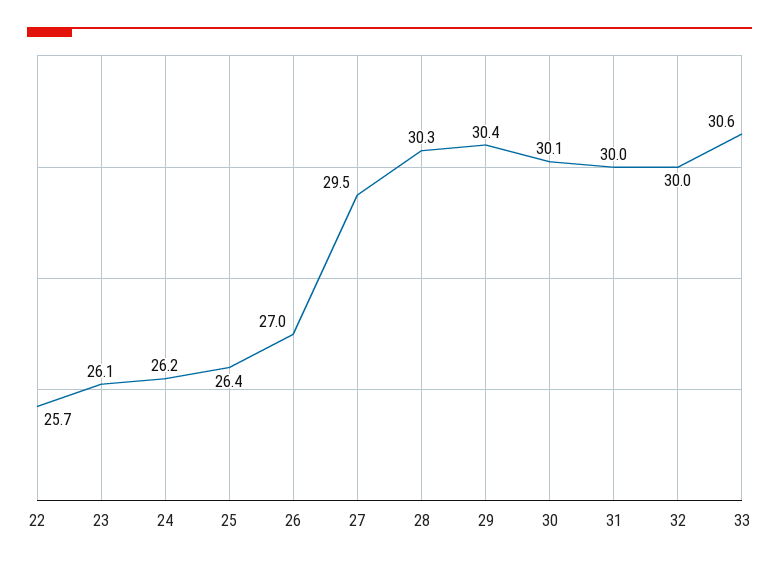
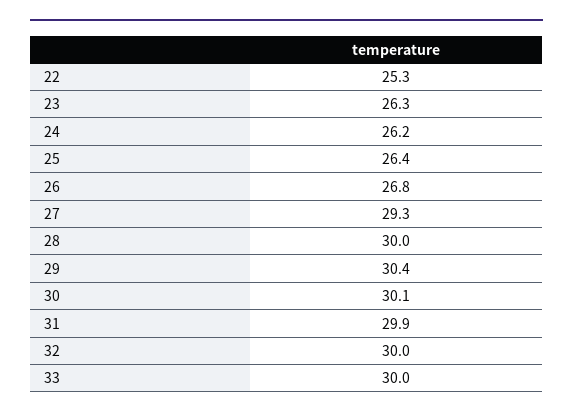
22: 25.7 -> 25.3
23: 26.1 -> 26.3
26: 27 -> 26.8
27: 29.5 -> 29.3
28: 30.3 -> 30
31: 30 -> 29.9
33: 30.6 -> 30

